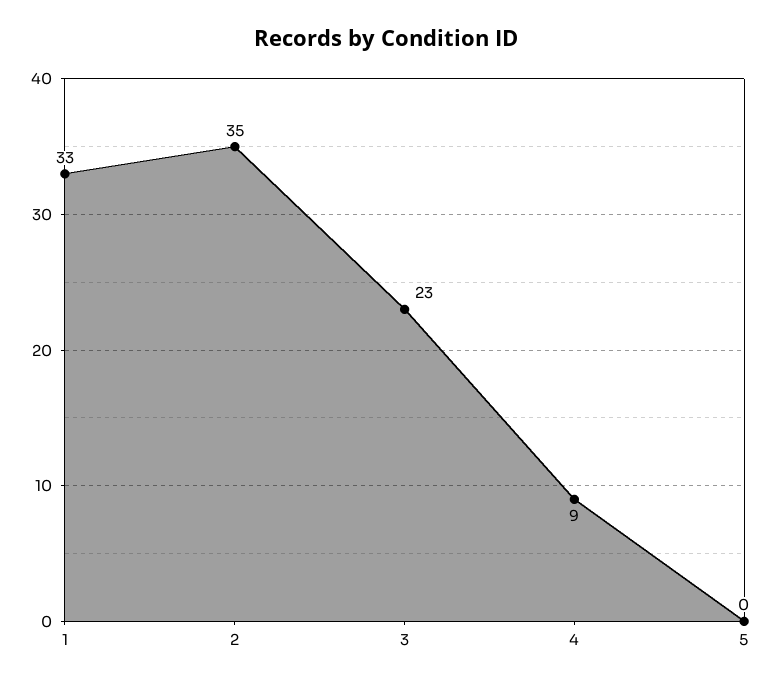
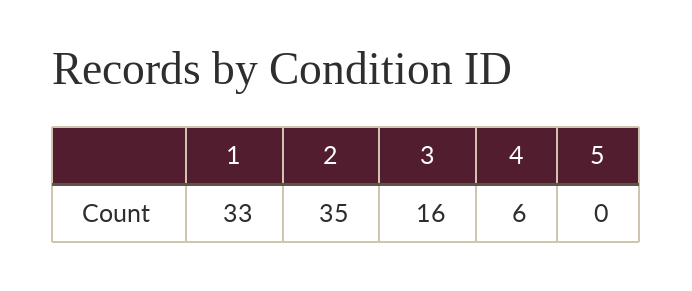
3: 23 -> 16
4: 9 -> 6

